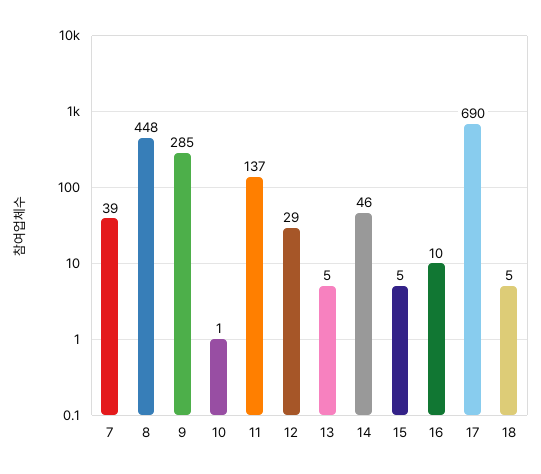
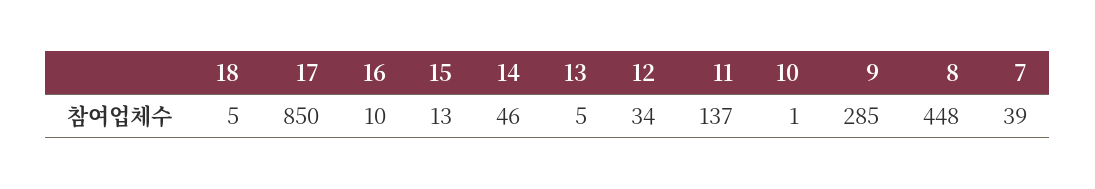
12: 29 -> 34
15: 5 -> 13
17: 690 -> 850

